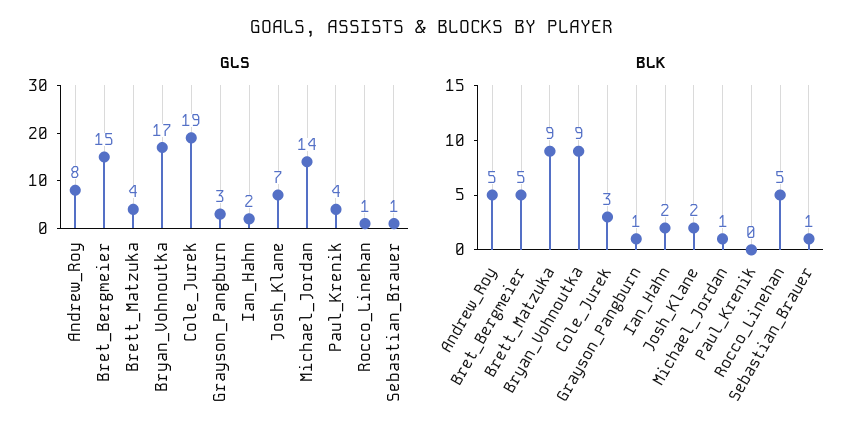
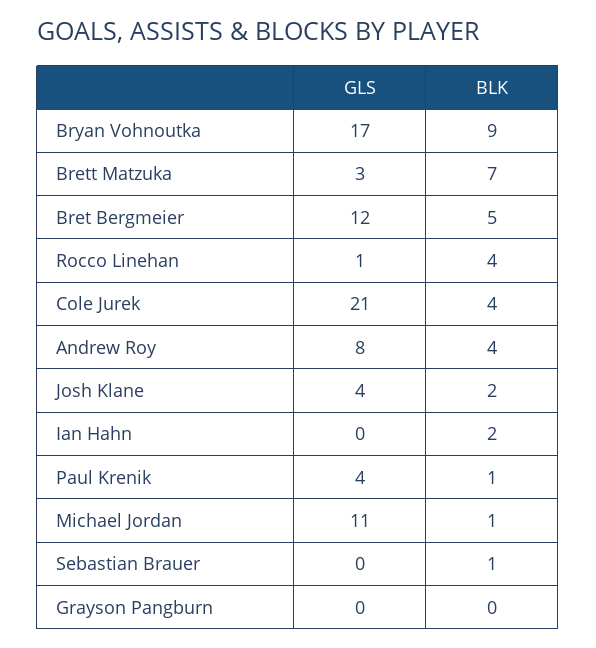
GLS, Bret_Bergmeier: 15 -> 12
GLS, Brett_Matzuka: 4 -> 3
GLS, Cole_Jurek: 19 -> 21
GLS, Grayson_Pangburn: 3 -> 0
GLS, Ian_Hahn: 2 -> 0
GLS, Josh_Klane: 7 -> 4
GLS, Michael_Jordan: 14 -> 11
GLS, Sebastian_Brauer: 1 -> 0
BLK, Andrew_Roy: 5 -> 4
BLK, Brett_Matzuka: 9 -> 7
BLK, Cole_Jurek: 3 -> 4
BLK, Grayson_Pangburn: 1 -> 0
BLK, Paul_Krenik: 0 -> 1
BLK, Rocco_Linehan: 5 -> 4

